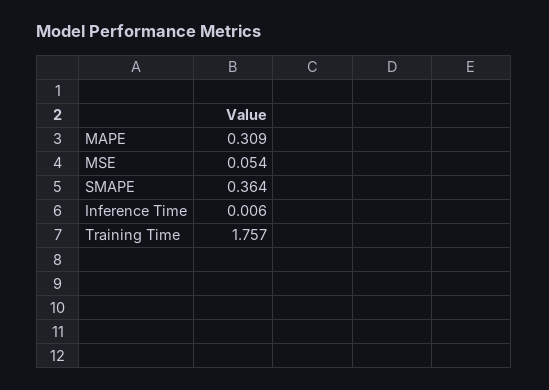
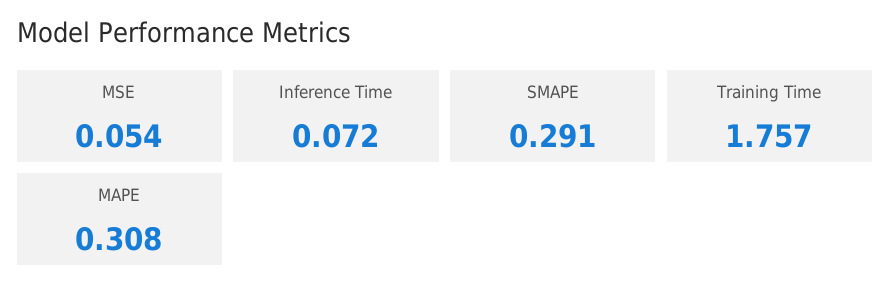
MAPE: 0.309 -> 0.308
SMAPE: 0.364 -> 0.291
Inference Time: 0.006 -> 0.072

